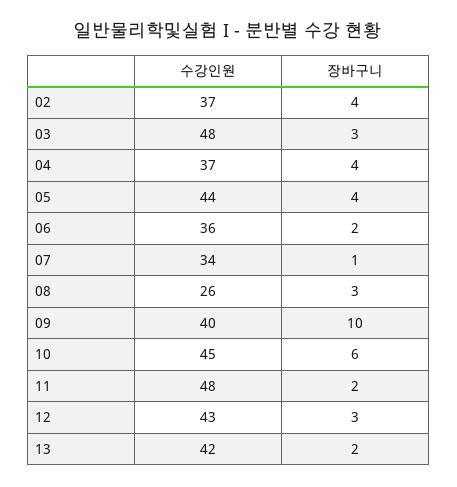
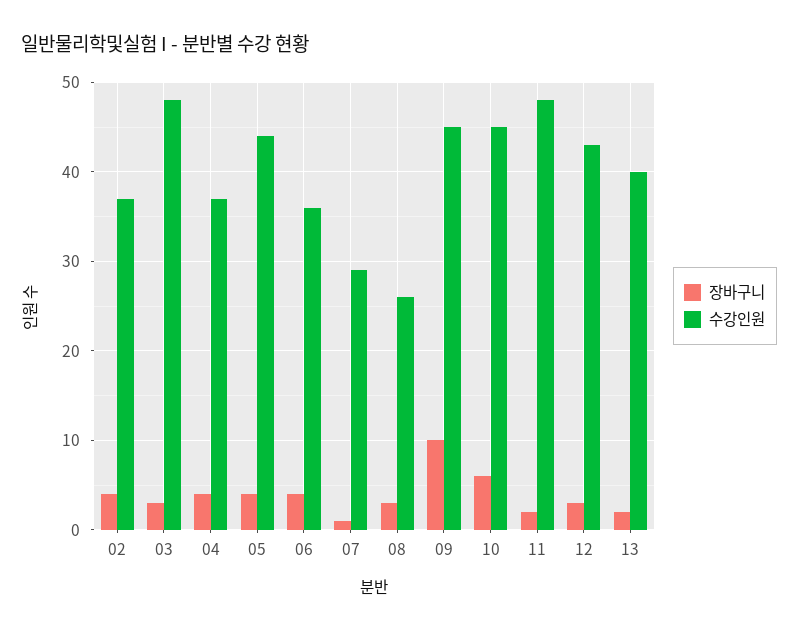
장바구니, 06: 2 -> 4
수강인원, 07: 34 -> 29
수강인원, 09: 40 -> 45
수강인원, 13: 42 -> 40

